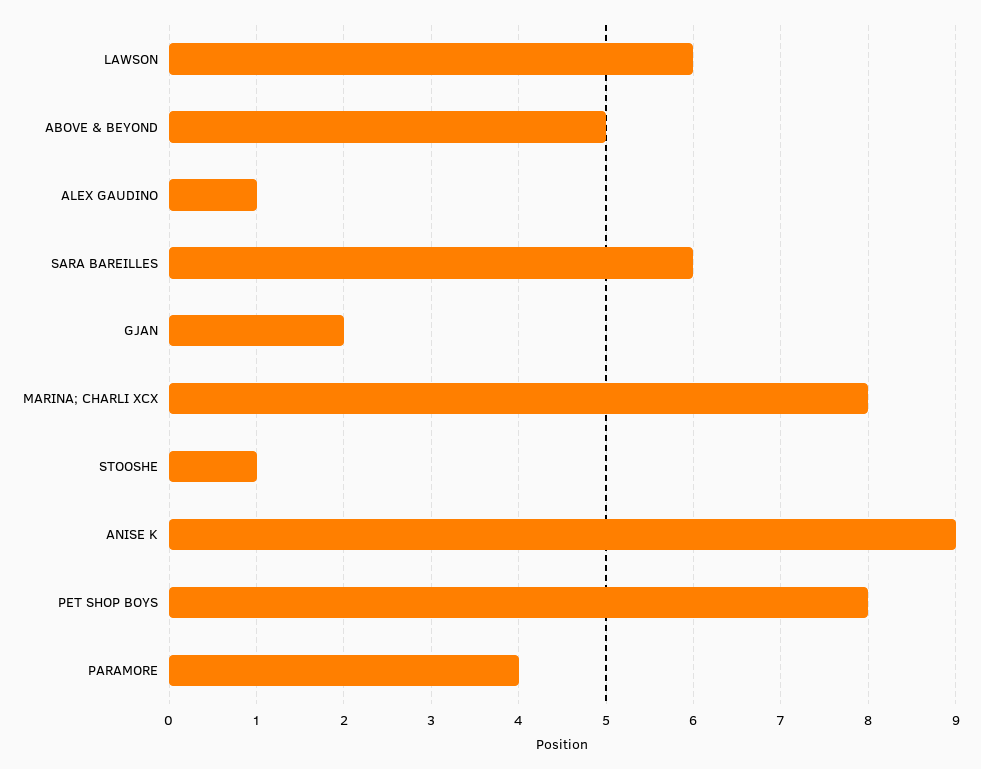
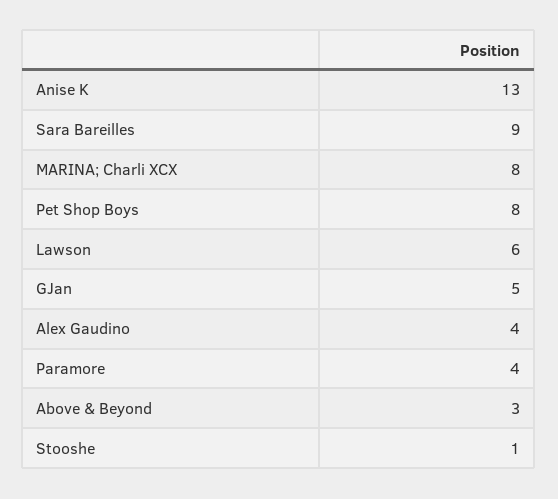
ABOVE & BEYOND: 5 -> 3
ALEX GAUDINO: 1 -> 4
SARA BAREILLES: 6 -> 9
GJAN: 2 -> 5
ANISE K: 9 -> 13

